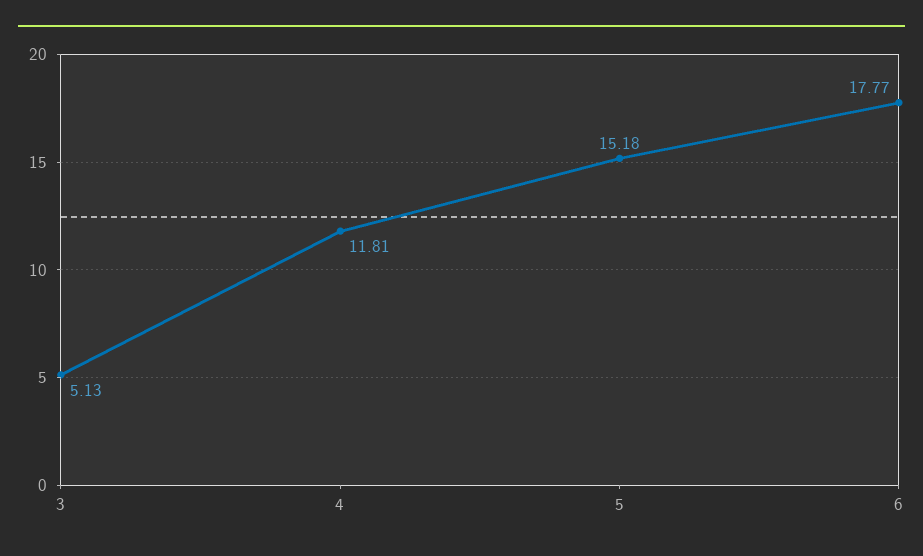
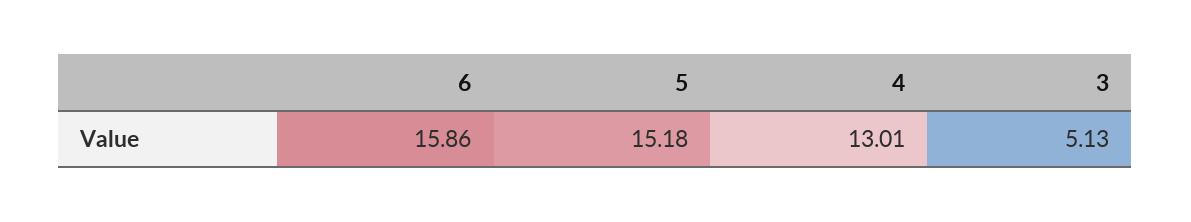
4: 11.81 -> 13.01
6: 17.77 -> 15.86

